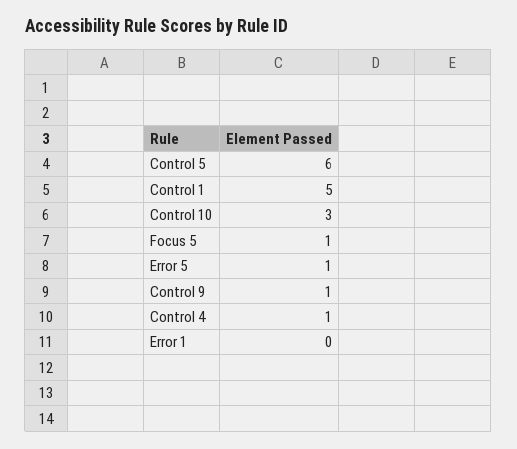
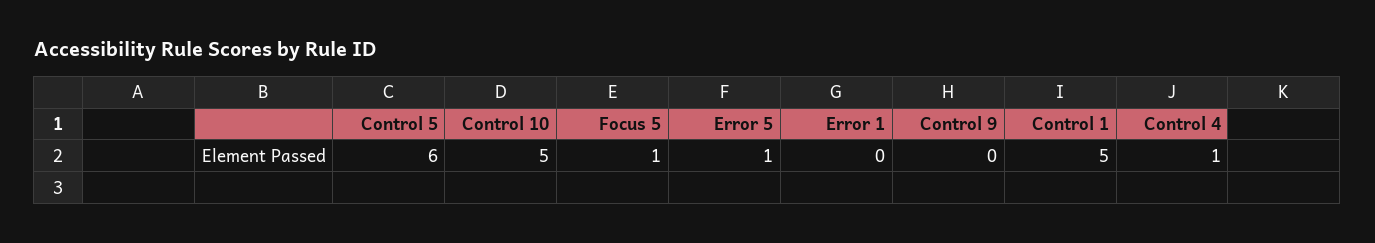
Control 10: 3 -> 5
Control 9: 1 -> 0

